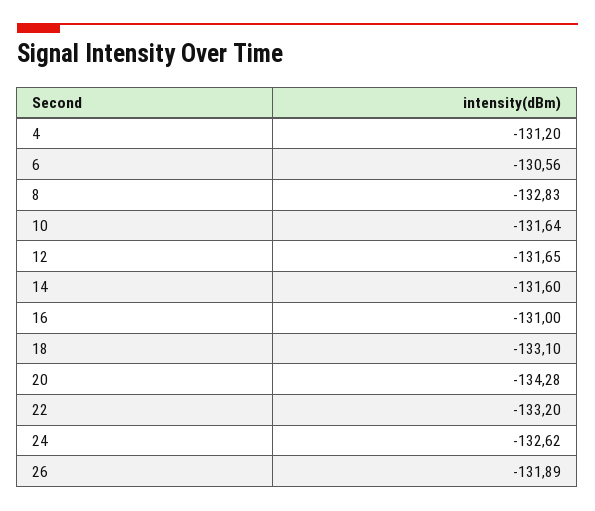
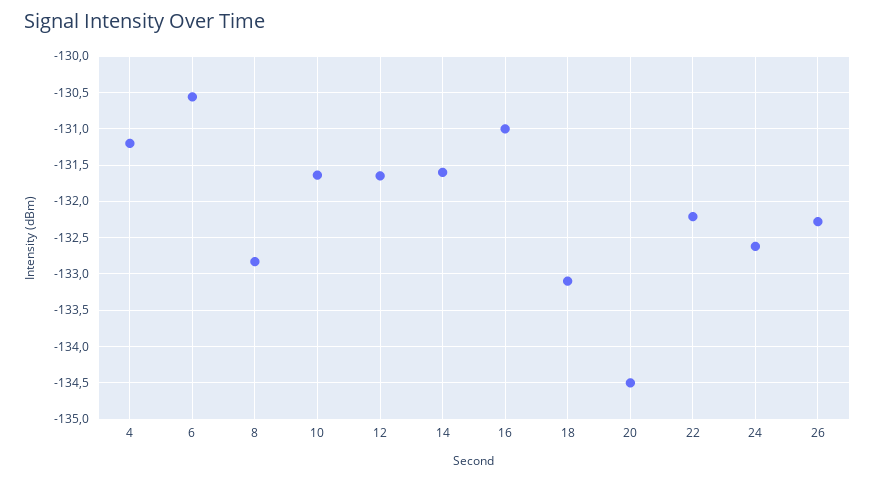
20: -134.28 -> -134.5
22: -133.2 -> -132.2
26: -131.89 -> -132.3

